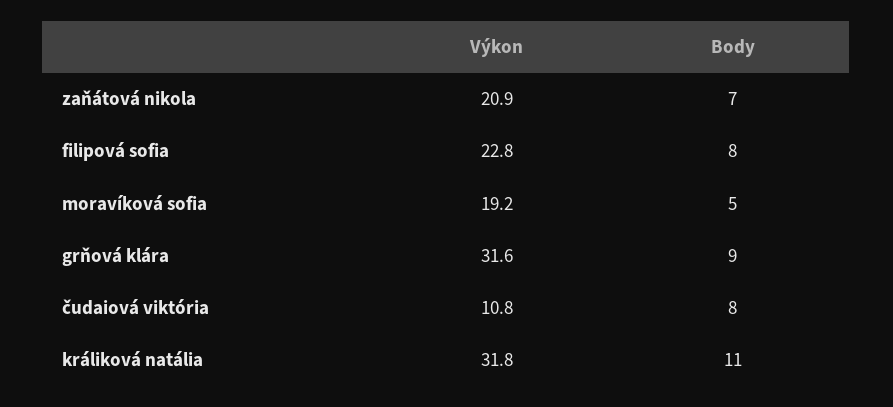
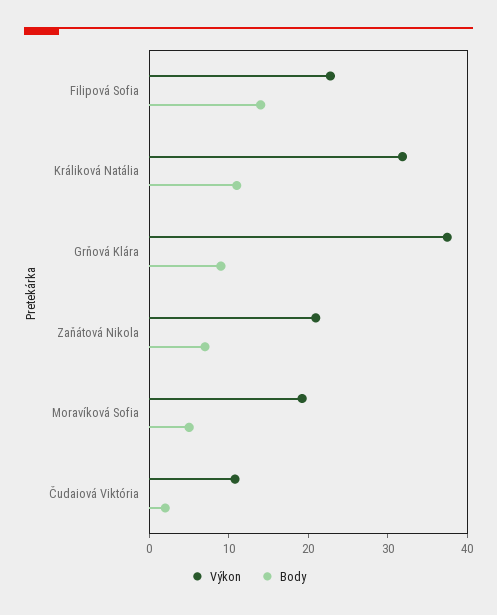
Body, filipová sofia: 8 -> 14
Výkon, grňová klára: 31.6 -> 38
Body, čudaiová viktória: 8 -> 2

